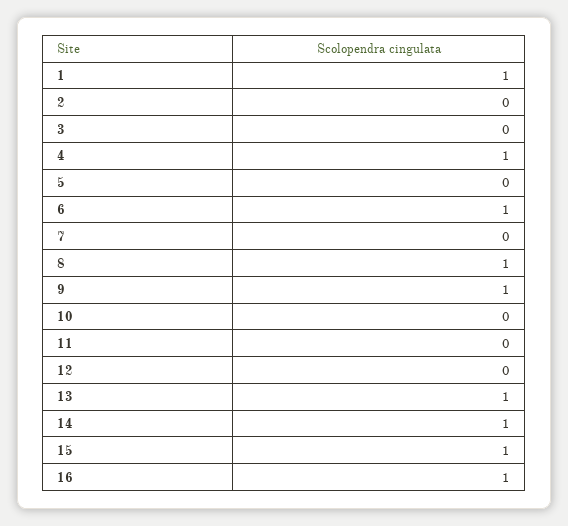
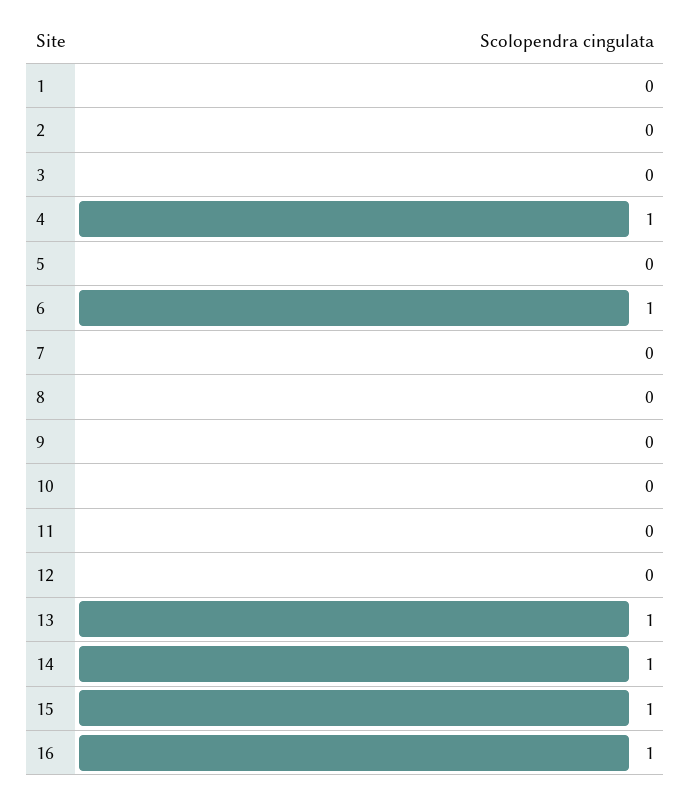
1: 1 -> 0
8: 1 -> 0
9: 1 -> 0

